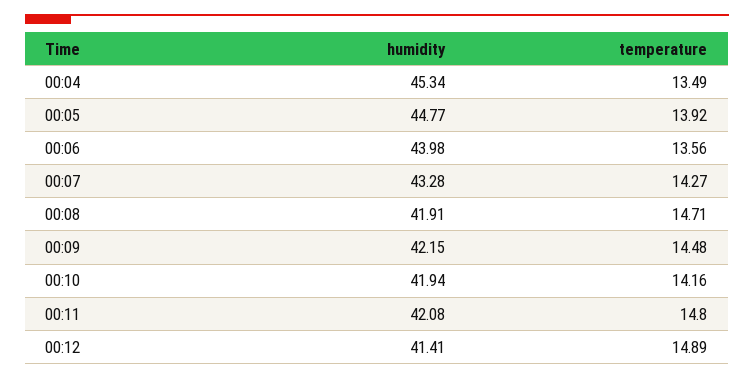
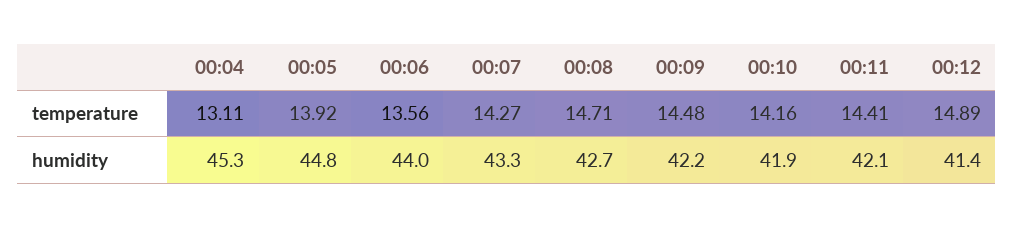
temperature, 00:04: 13.49 -> 13.11
humidity, 00:08: 41.91 -> 42.7
temperature, 00:11: 14.8 -> 14.41

